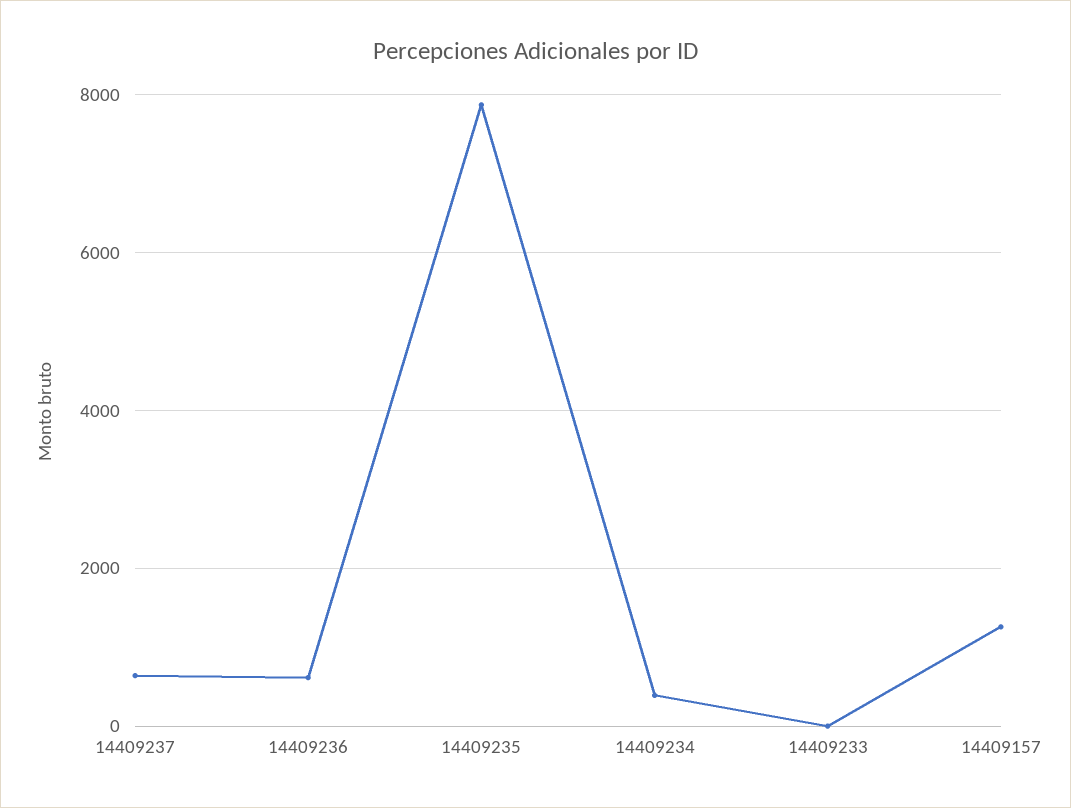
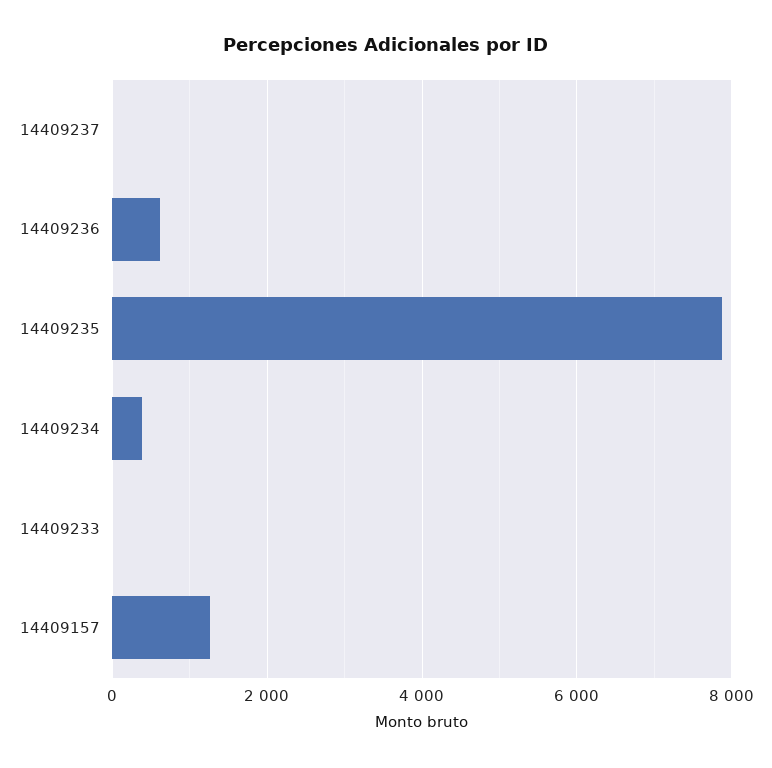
14409237: 600 -> 0

